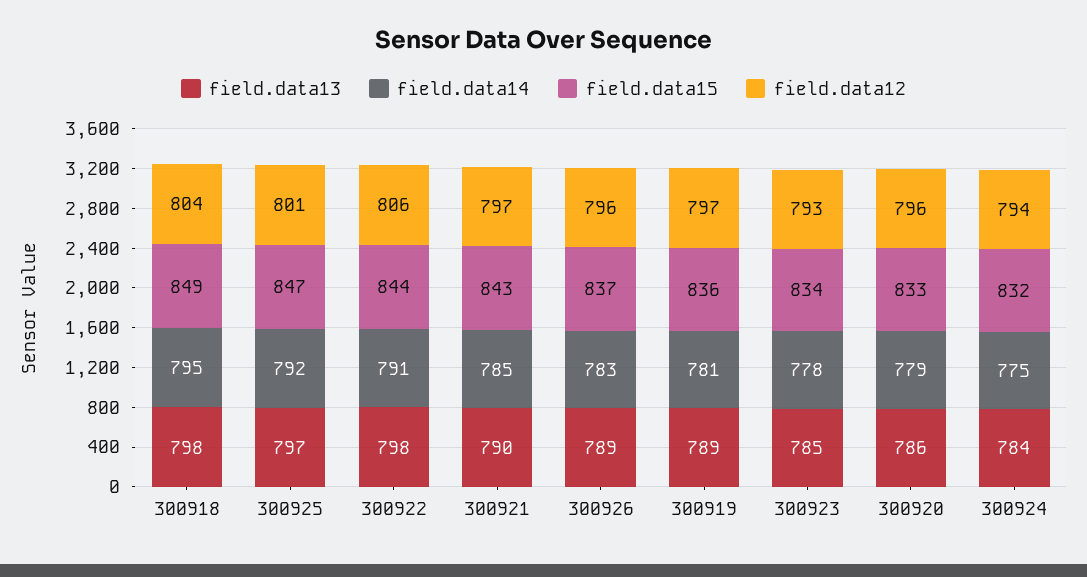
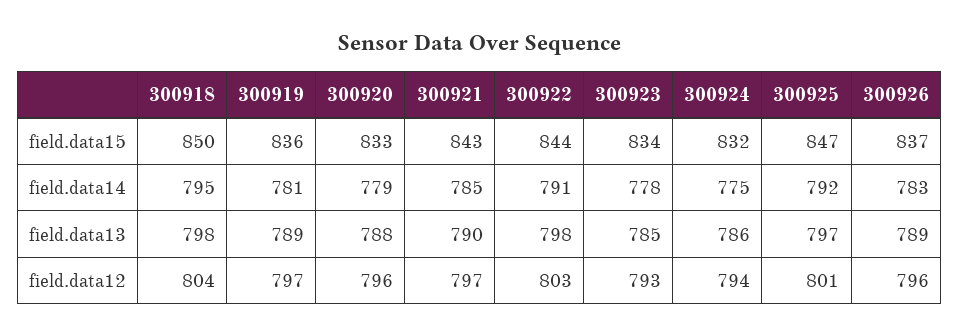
field.data15, 300918: 849 -> 850
field.data12, 300922: 806 -> 803
field.data13, 300920: 786 -> 788
field.data13, 300924: 784 -> 786

